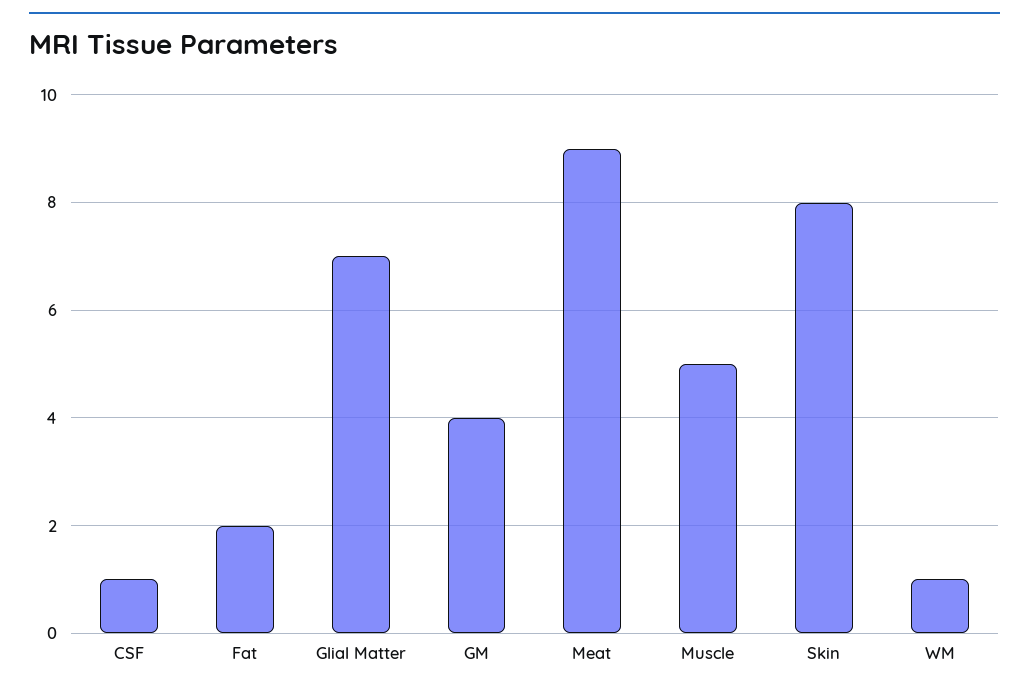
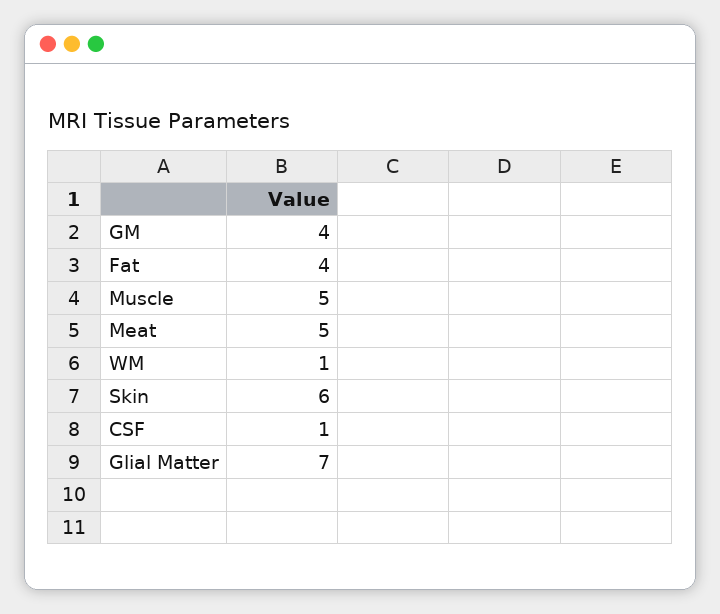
Fat: 2 -> 4
Meat: 9 -> 5
Skin: 8 -> 6

